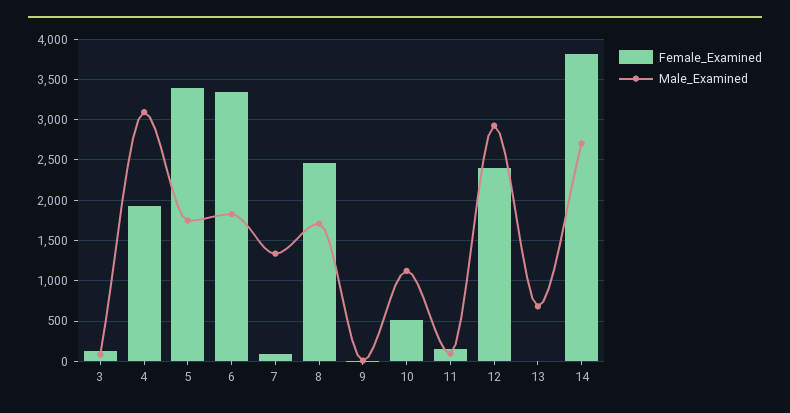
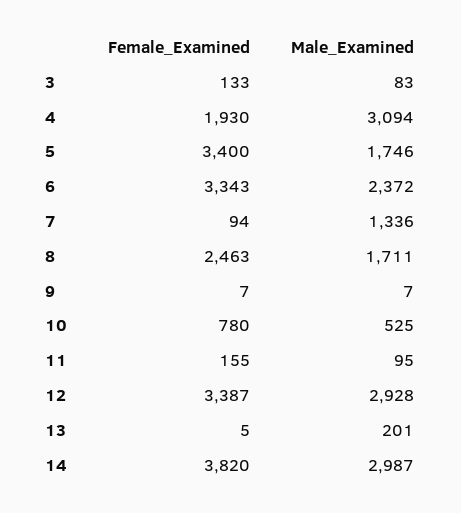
Male_Examined, 6: 1800 -> 2372
Female_Examined, 10: 500 -> 780
Male_Examined, 10: 1100 -> 525
Female_Examined, 12: 2400 -> 3387
Male_Examined, 13: 700 -> 201
Male_Examined, 14: 2700 -> 2987

